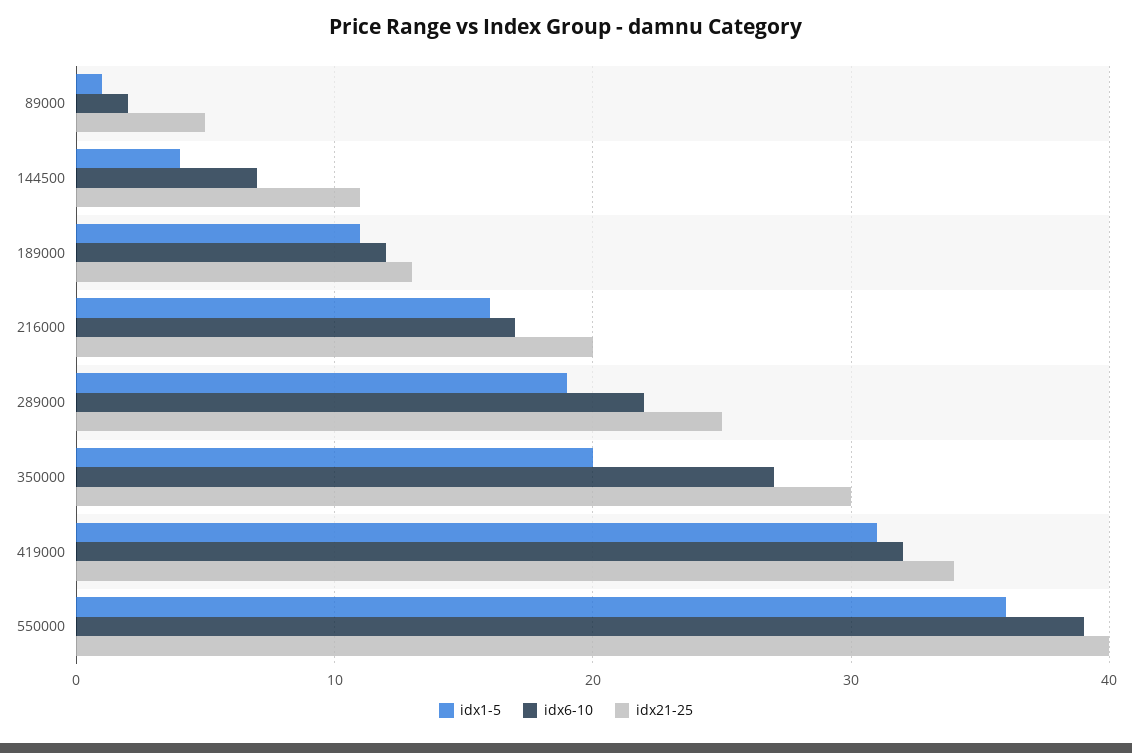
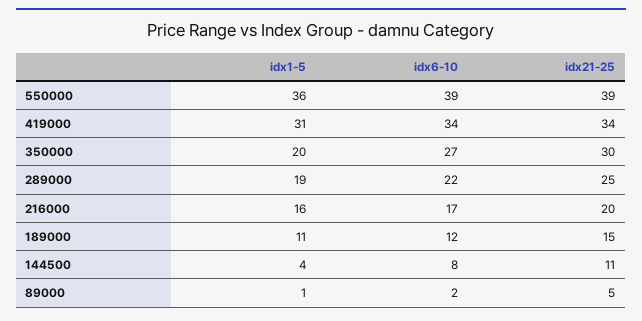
idx6-10, 144500: 7 -> 8
idx21-25, 189000: 13 -> 15
idx6-10, 419000: 32 -> 34
idx21-25, 550000: 40 -> 39

